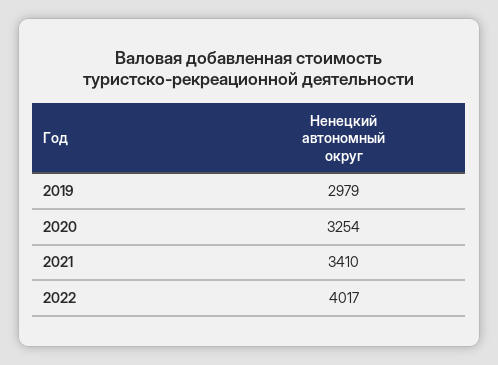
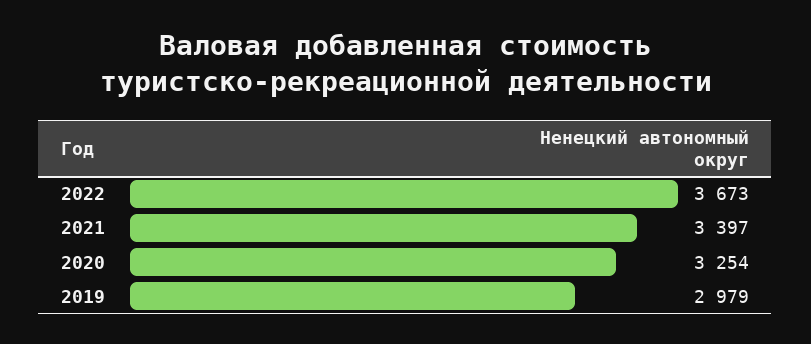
2021: 3410 -> 3397
2022: 4017 -> 3673

